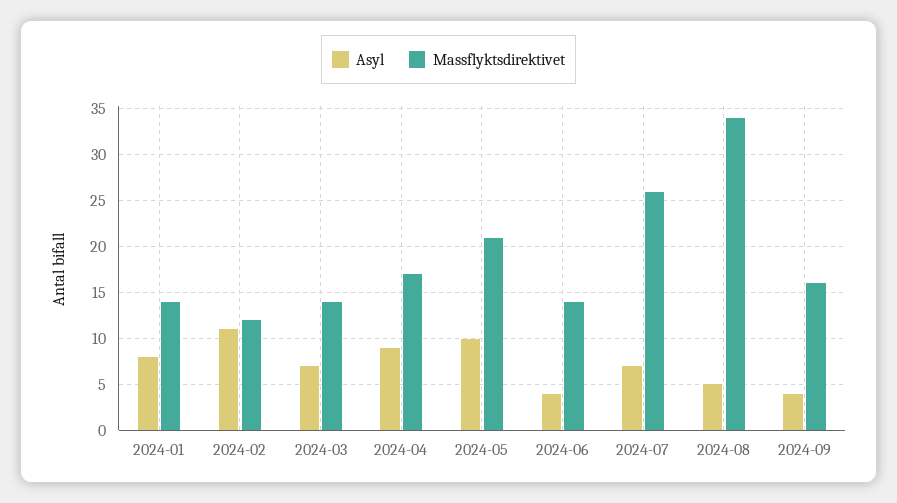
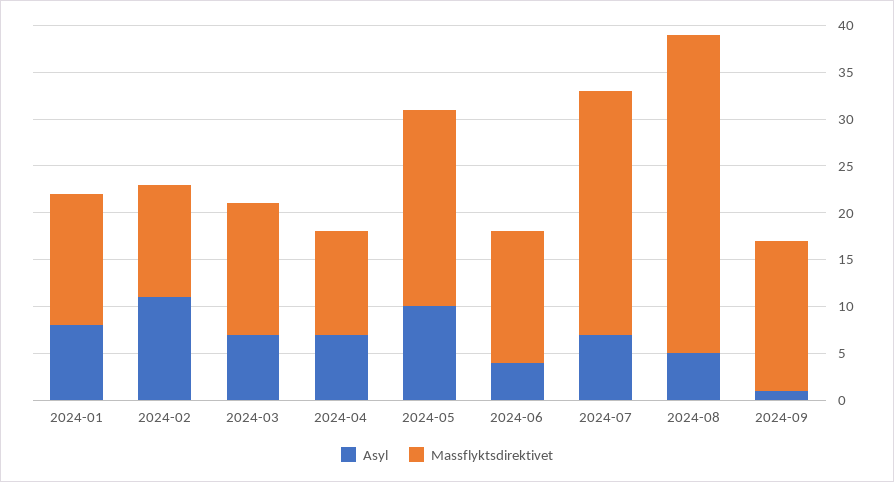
Asyl, 2024-04: 9 -> 7
Massflyktsdirektivet, 2024-04: 17 -> 11
Asyl, 2024-09: 4 -> 1

